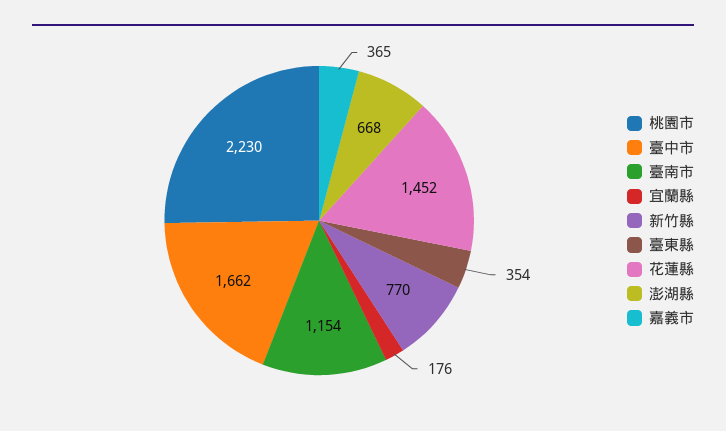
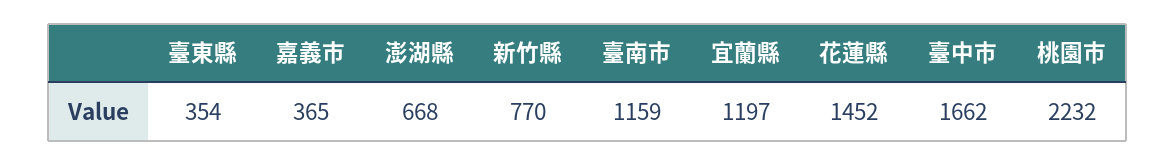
桃園市: 2230 -> 2232
臺南市: 1154 -> 1159
宜蘭縣: 176 -> 1197

